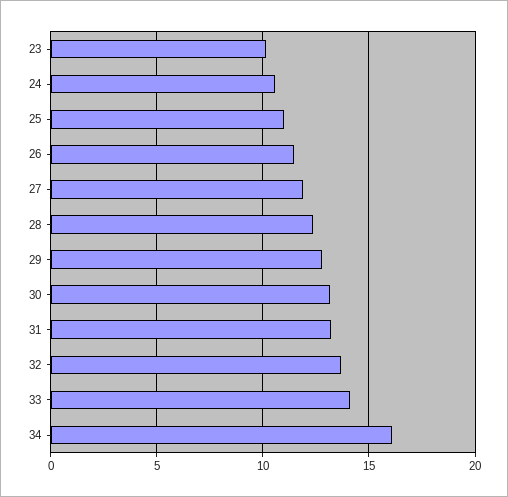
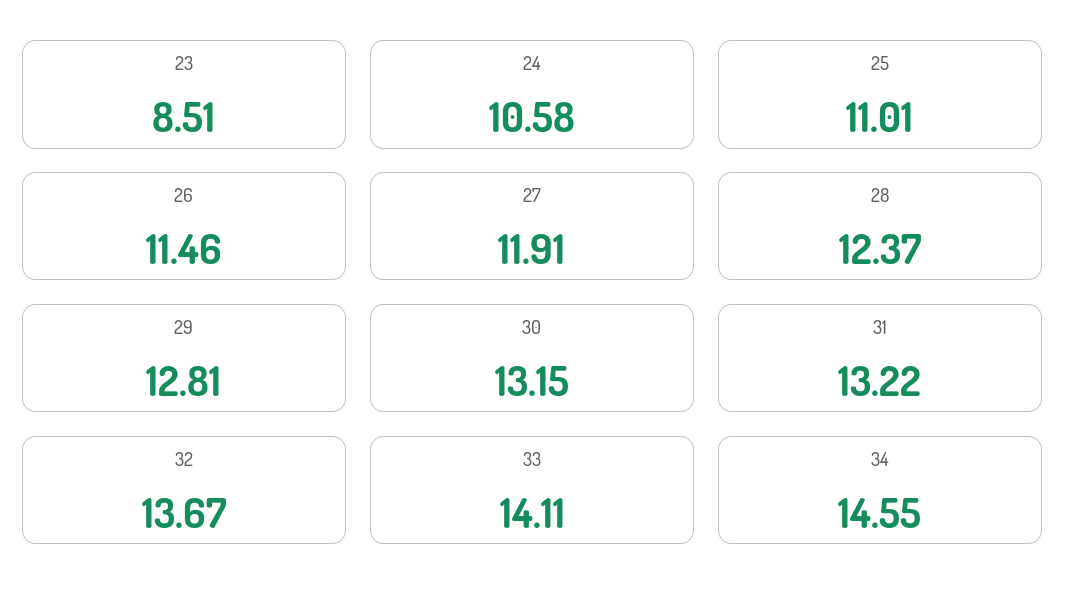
23: 10 -> 8.51
34: 16 -> 14.55

